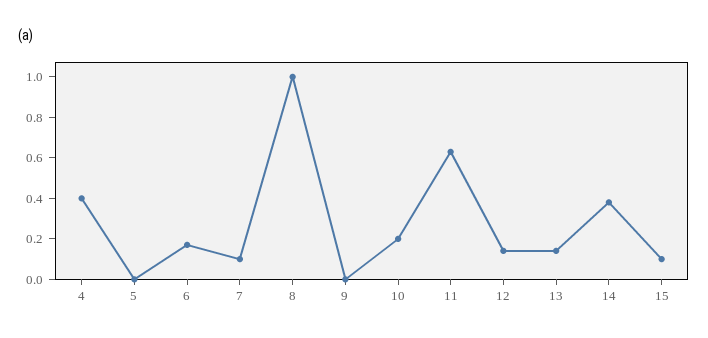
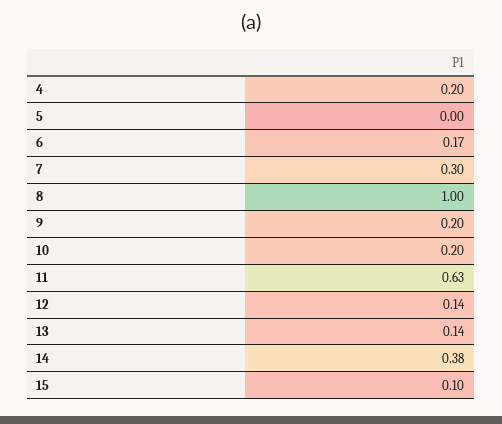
4: 0.4 -> 0.2
7: 0.1 -> 0.3
9: 0 -> 0.2

